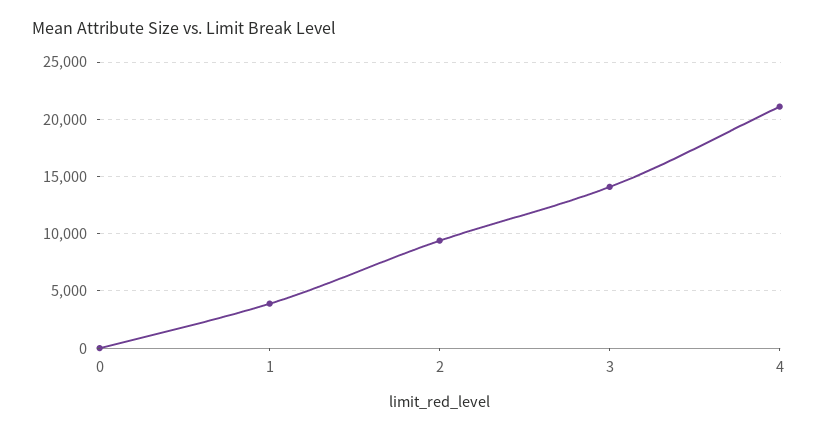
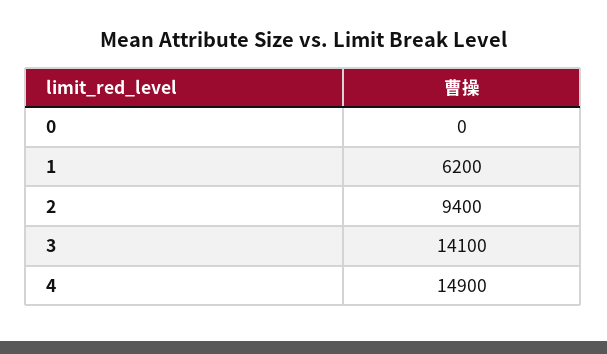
1: 4000 -> 6200
4: 21000 -> 14900

